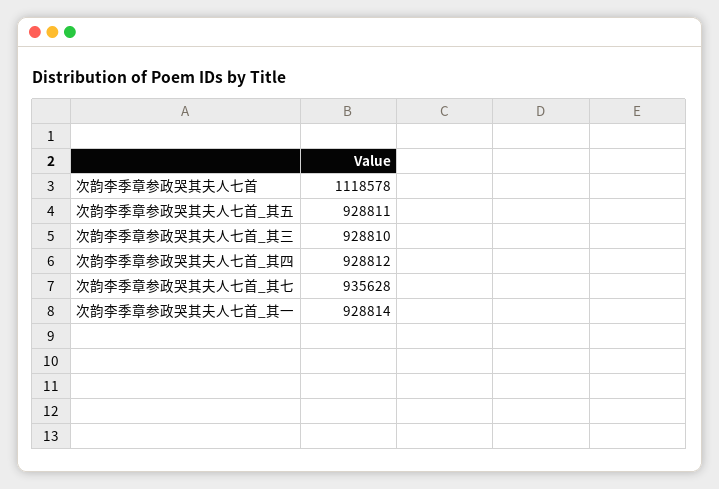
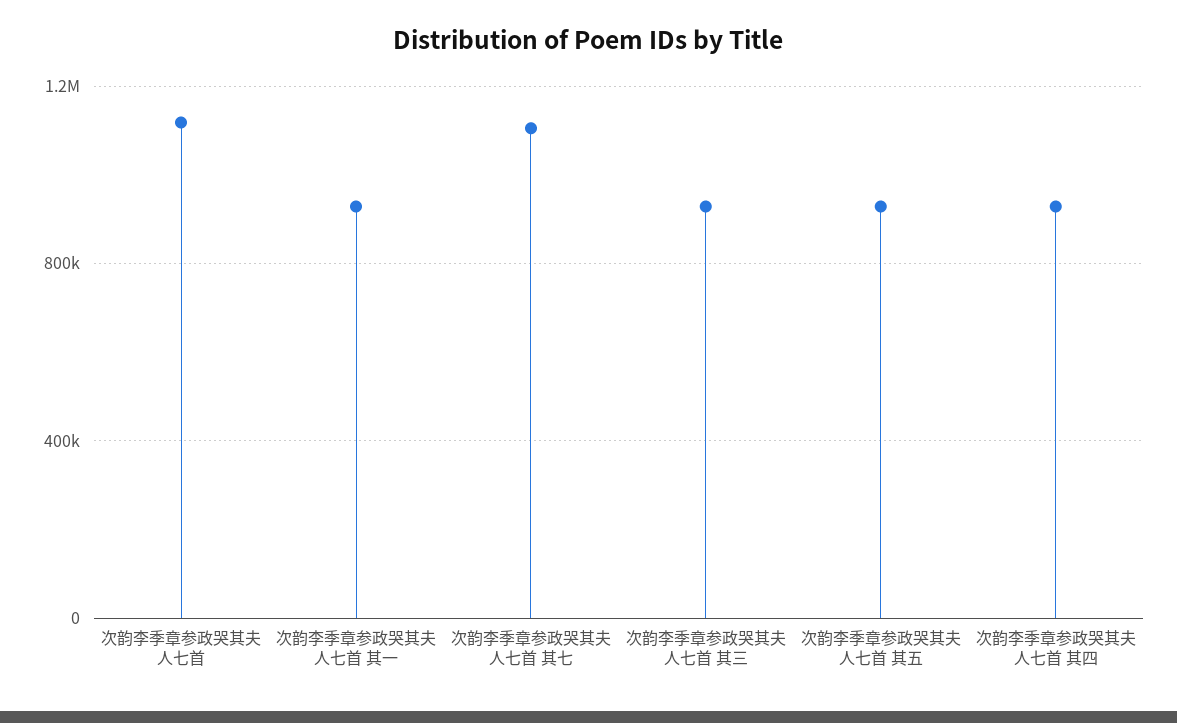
次韵李季章参政哭其夫人七首_其七: 935628 -> 1100000

